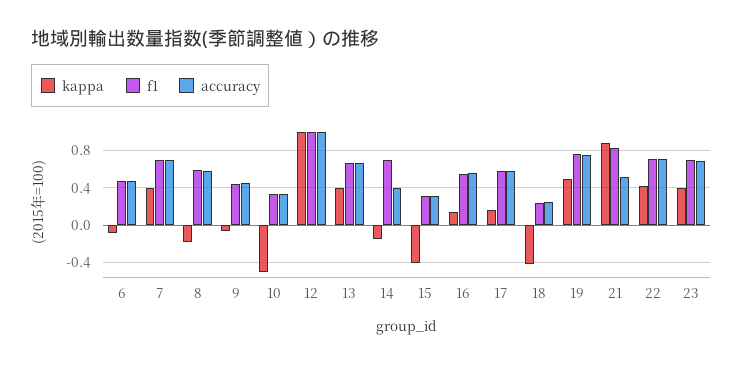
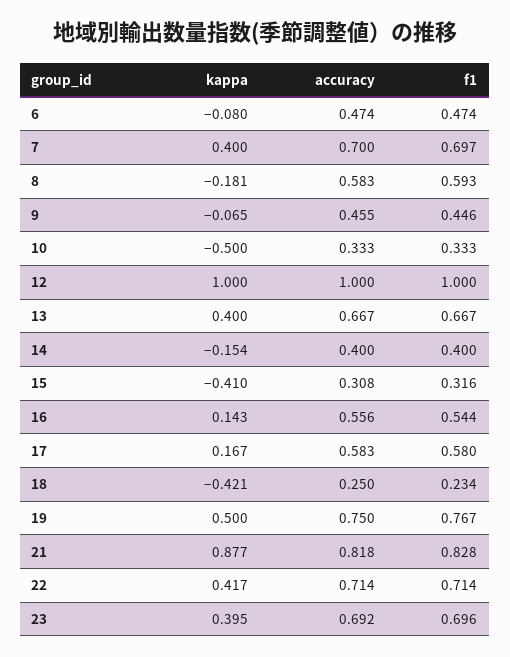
f1, 14: 0.7 -> 0.4
accuracy, 21: 0.5 -> 0.818

